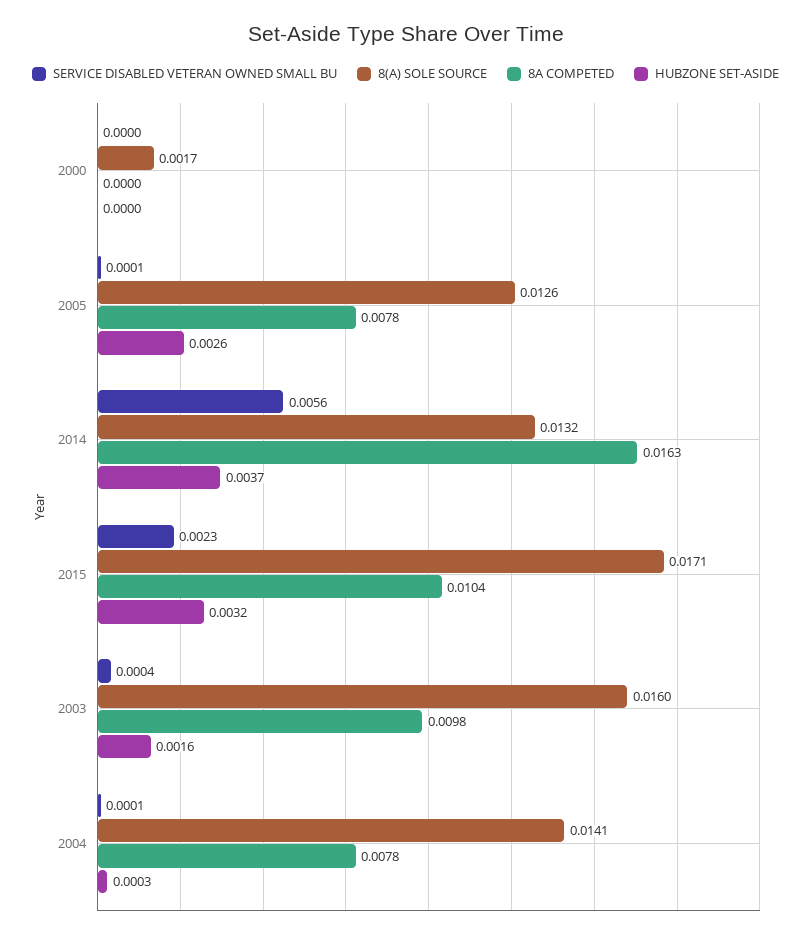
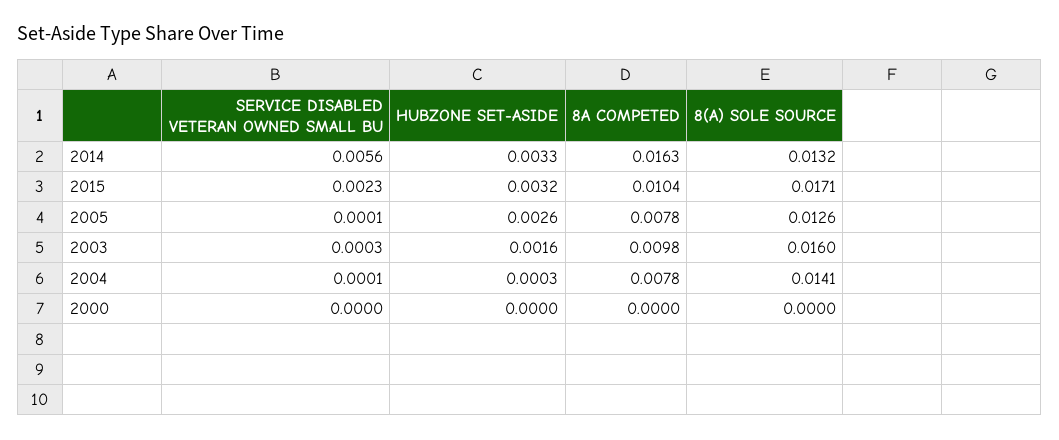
8(A) SOLE SOURCE, 2000: 0.0017 -> 0
HUBZONE SET-ASIDE, 2014: 0.0037 -> 0.0033
SERVICE DISABLED VETERAN OWNED SMALL BU, 2003: 0.0004 -> 0.0003

